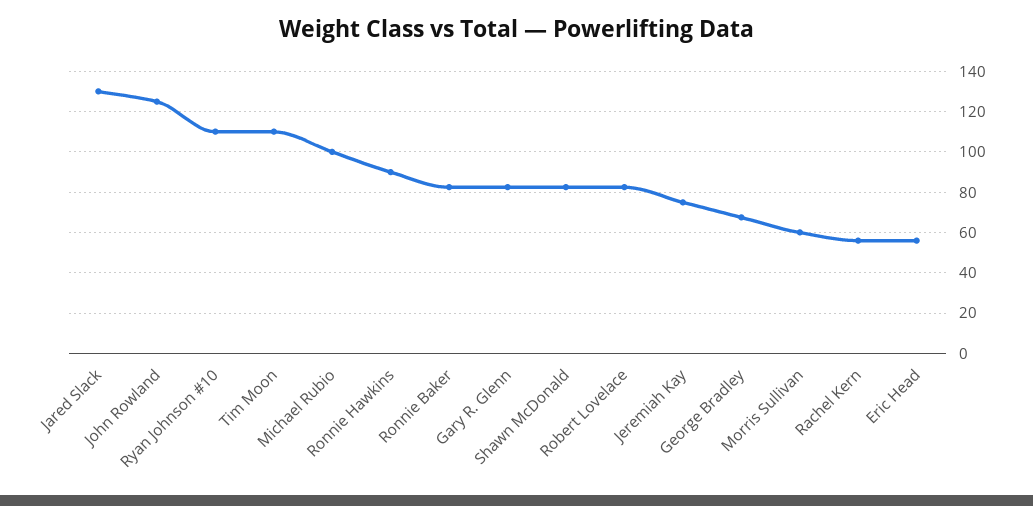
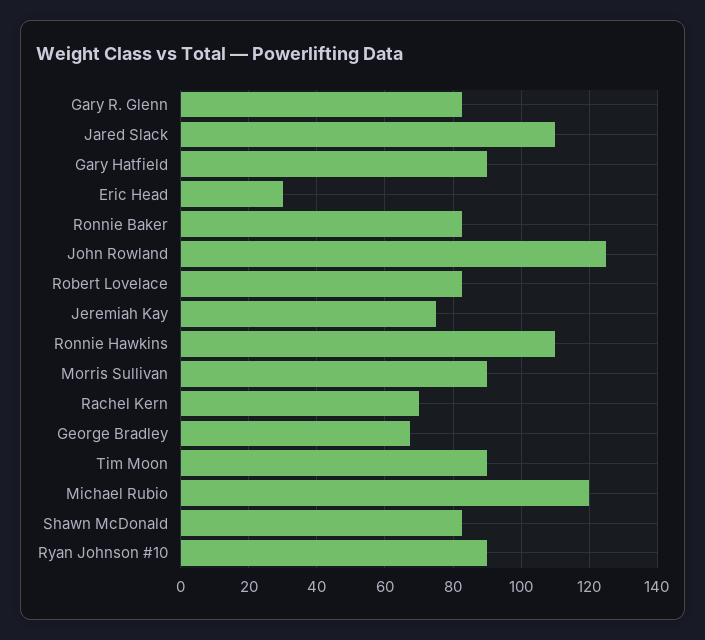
Jared Slack: 130 -> 110
Ryan Johnson #10: 110 -> 90
Tim Moon: 110 -> 90
Michael Rubio: 100 -> 120
Ronnie Hawkins: 90 -> 110
Morris Sullivan: 60 -> 90
Rachel Kern: 55 -> 70
Eric Head: 55 -> 30
Gary Hatfield: none -> 90

